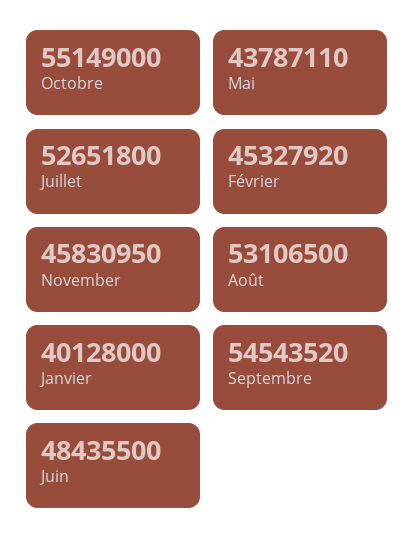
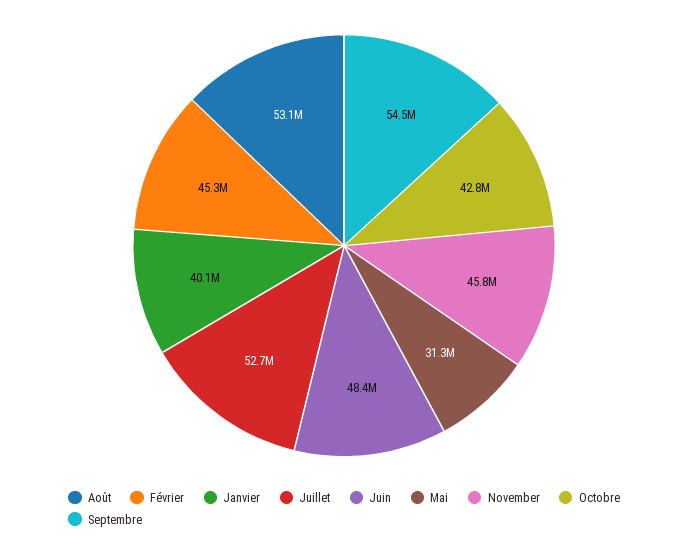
Octobre: 55149000 -> 42800000
Mai: 43787110 -> 31300000

